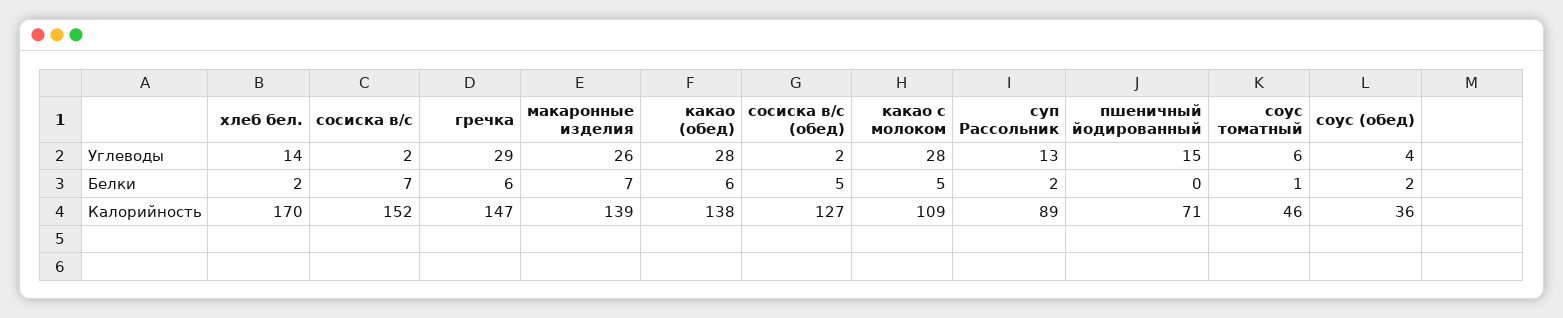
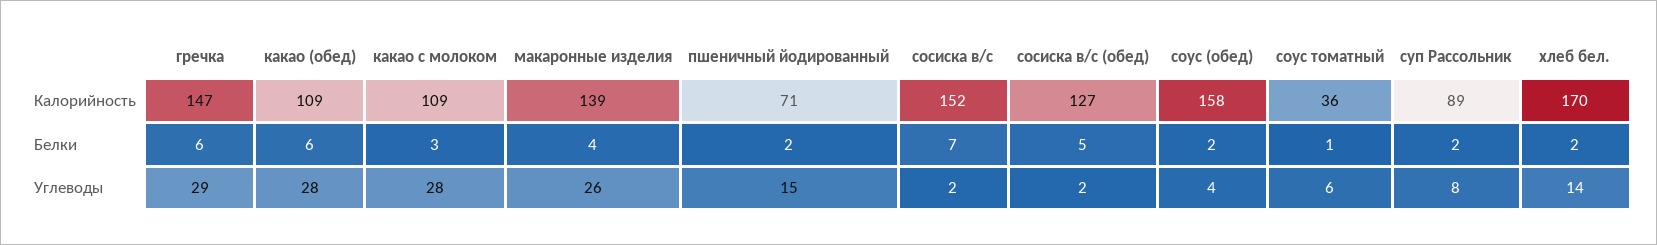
суп Рассольник, Углеводы: 13 -> 8
макаронные изделия, Белки: 7 -> 4
какао с молоком, Белки: 5 -> 3
пшеничный йодированный, Белки: 0 -> 2
какао (обед), Калорийность: 138 -> 109
соус томатный, Калорийность: 46 -> 36
соус (обед), Калорийность: 36 -> 158

